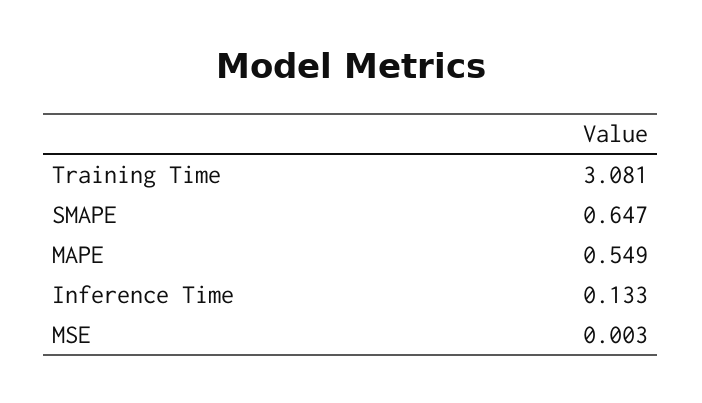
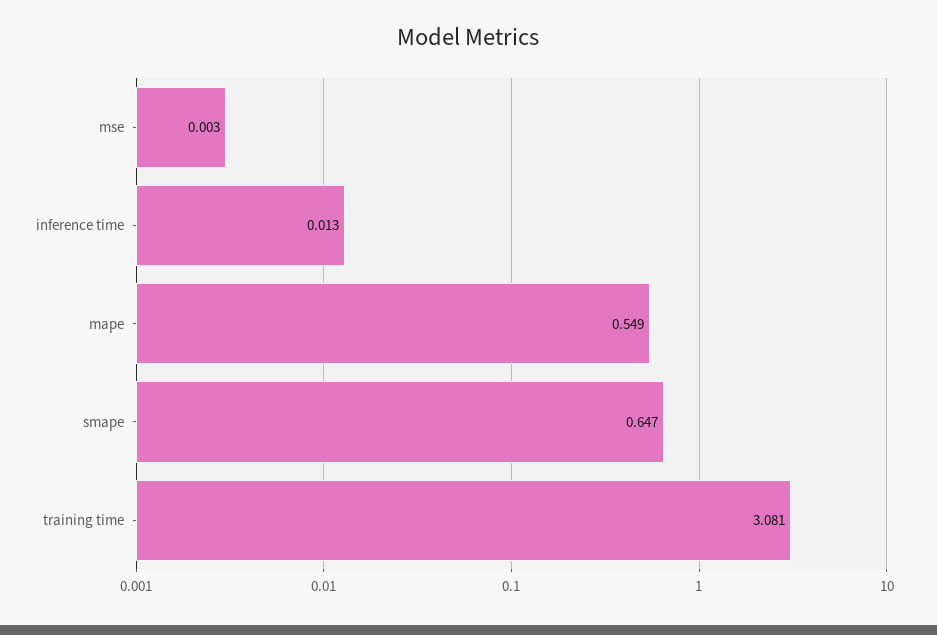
Inference Time: 0.133 -> 0.013

